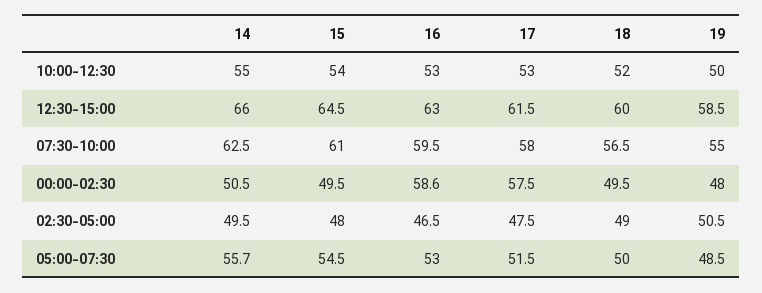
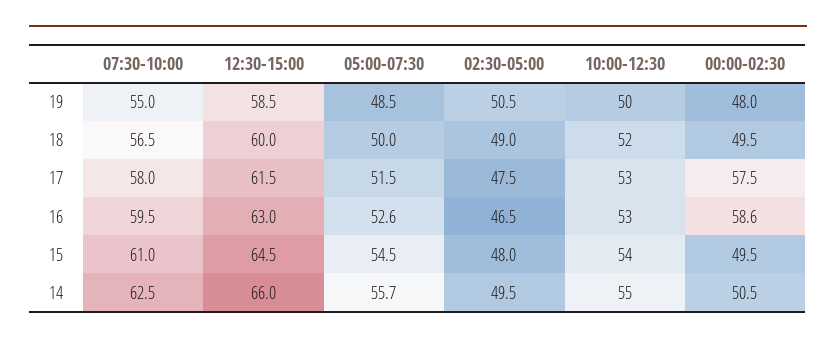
16, 05:00-07:30: 53 -> 52.6

